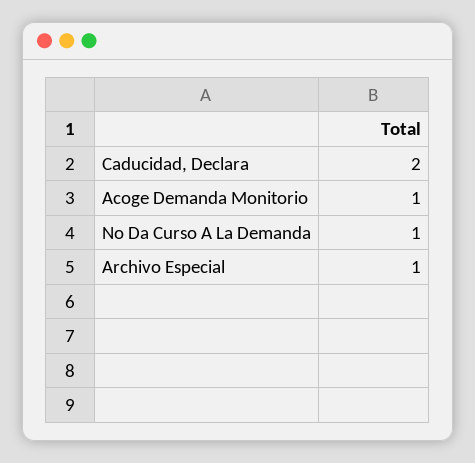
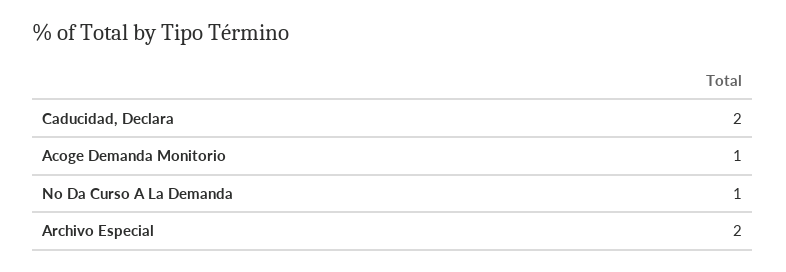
Archivo Especial: 1 -> 2

